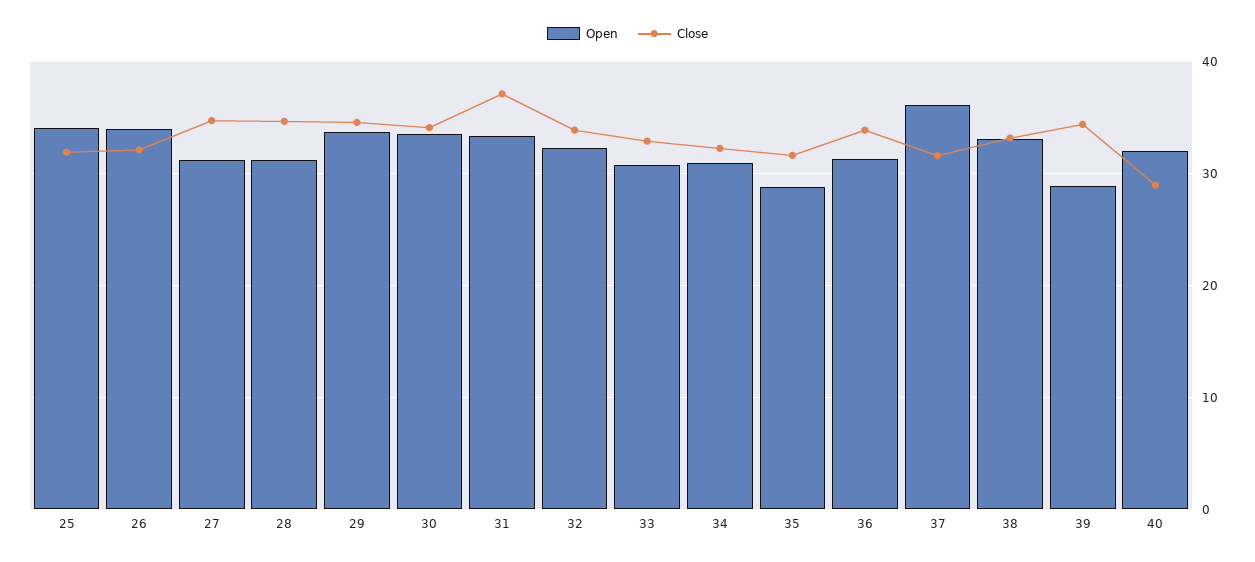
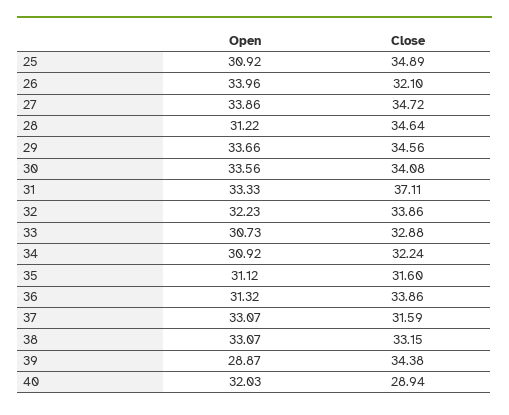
Open, 25: 34 -> 30.92
Close, 25: 32 -> 34.89
Open, 27: 31 -> 33.86
Open, 35: 29 -> 31.12
Open, 37: 36 -> 33.07

